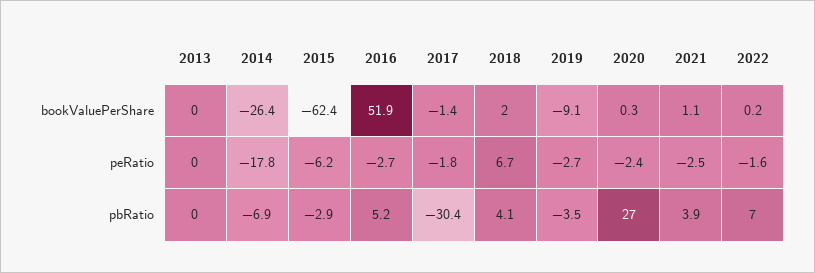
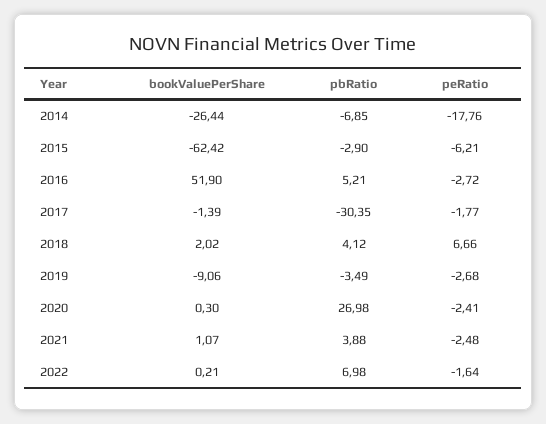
2013, bookValuePerShare: 0 -> none
2013, peRatio: 0 -> none
2013, pbRatio: 0 -> none

